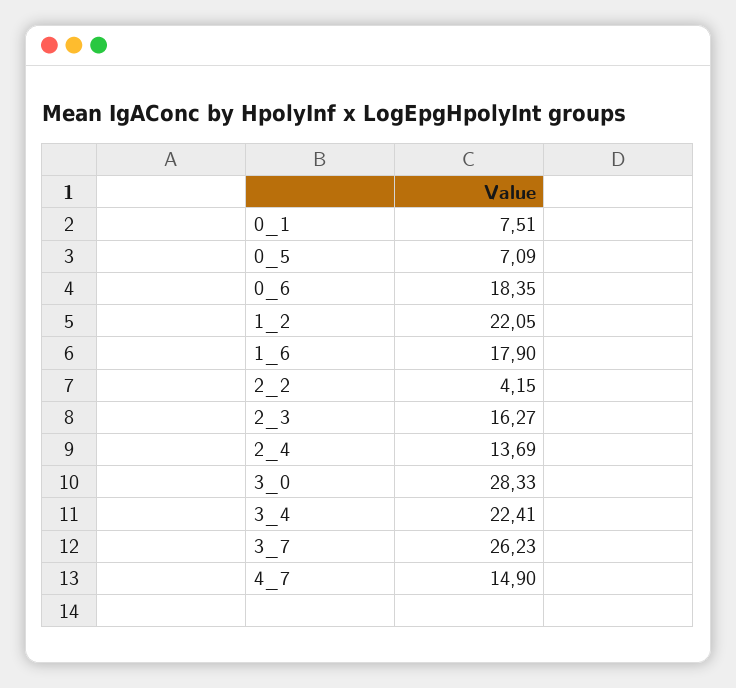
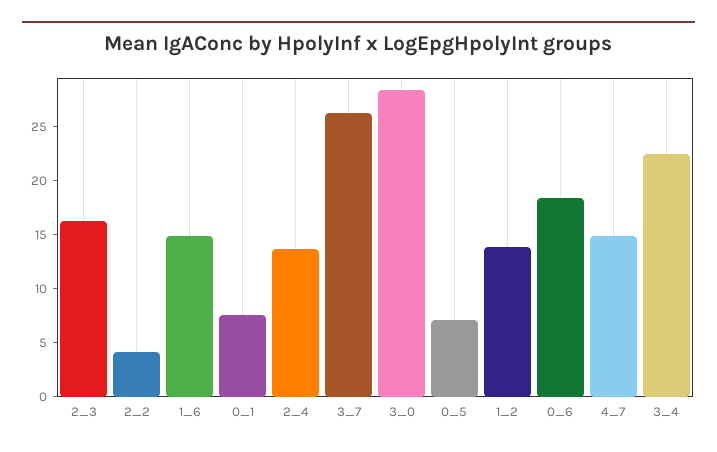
1_2: 22.05 -> 14
1_6: 17.9 -> 15

